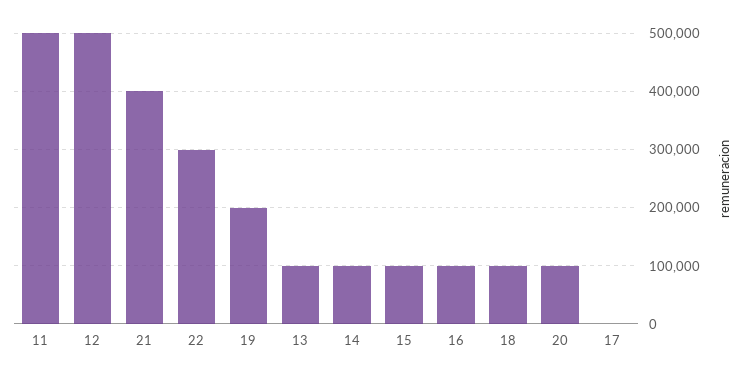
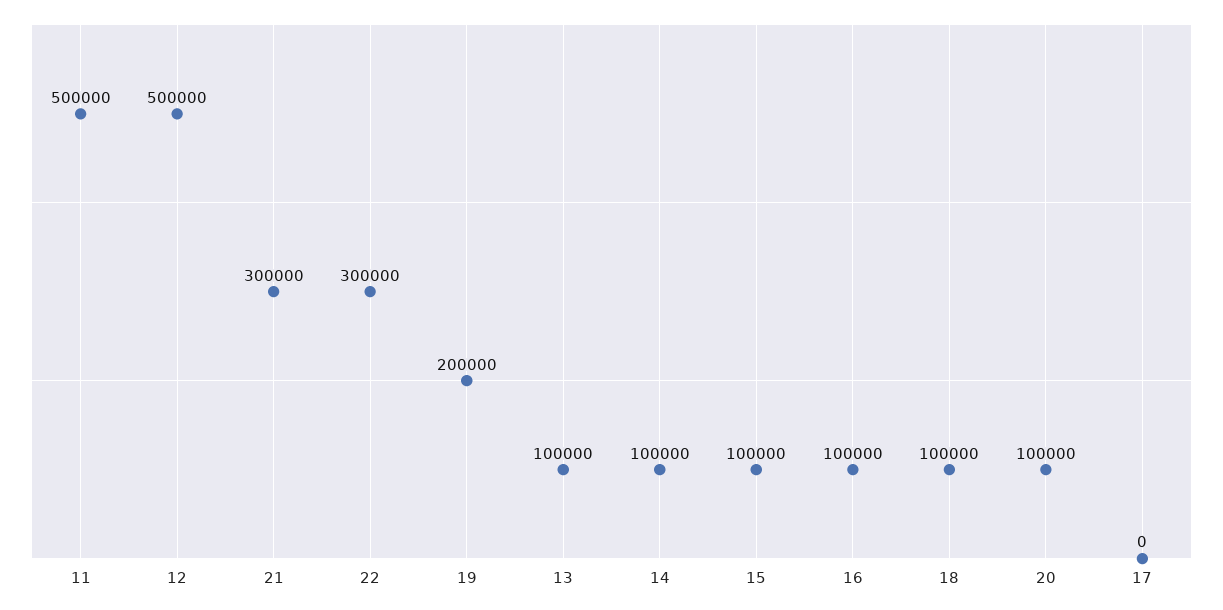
21: 400000 -> 300000

